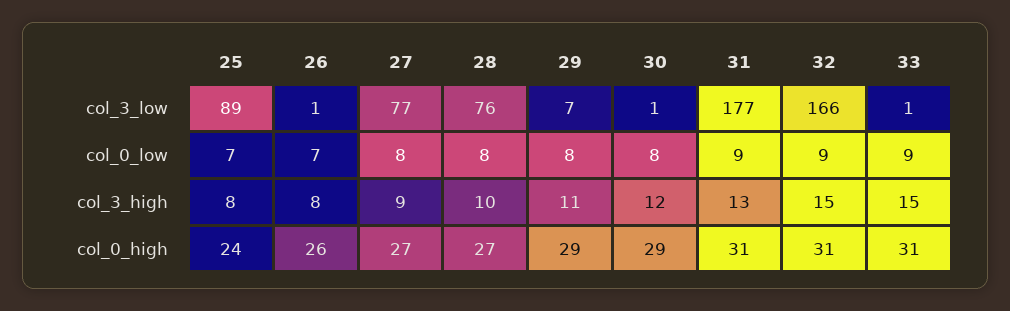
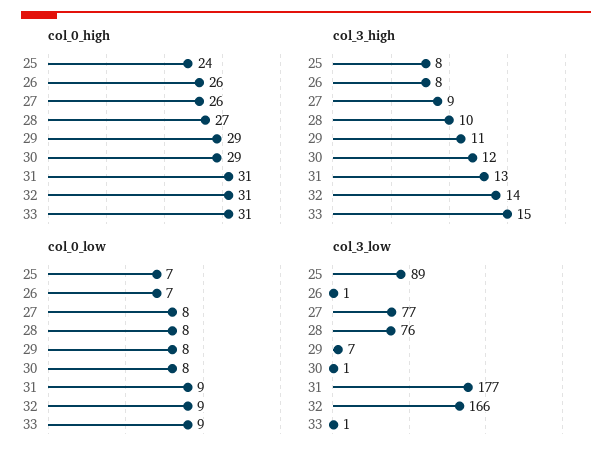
col_3_high, 32: 15 -> 14
col_0_high, 27: 27 -> 26

